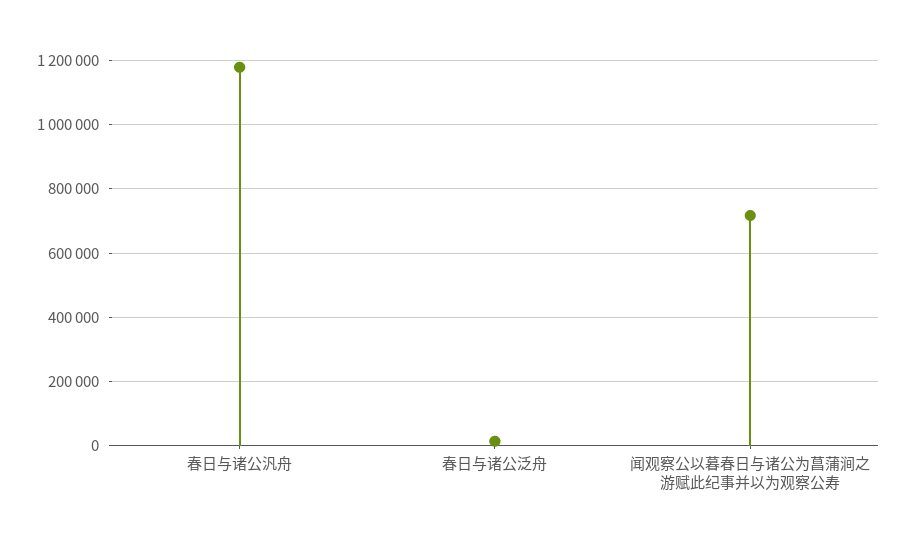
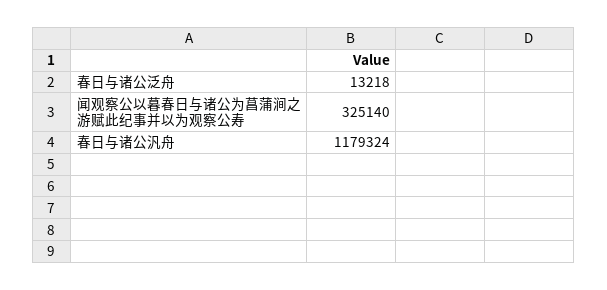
闻观察公以暮春日与诸公为菖蒲涧之游赋此纪事并以为观察公寿: 720000 -> 325140

